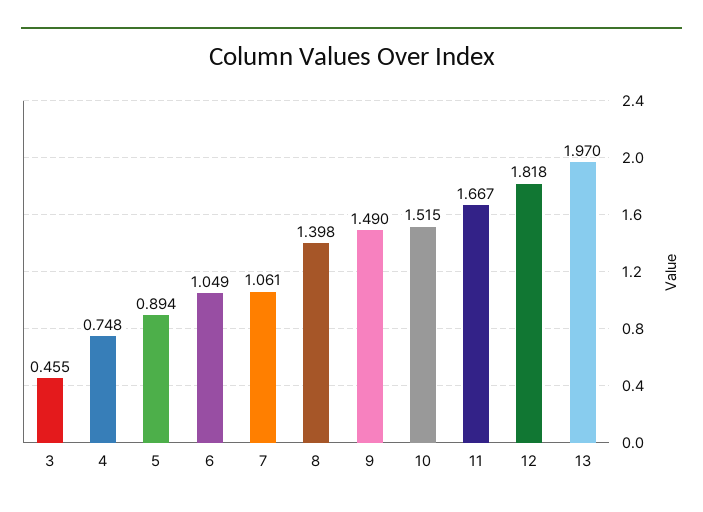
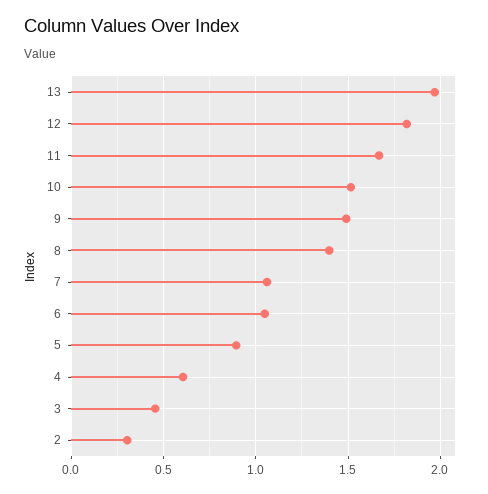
4: 0.748 -> 0.6
2: none -> 0.3

